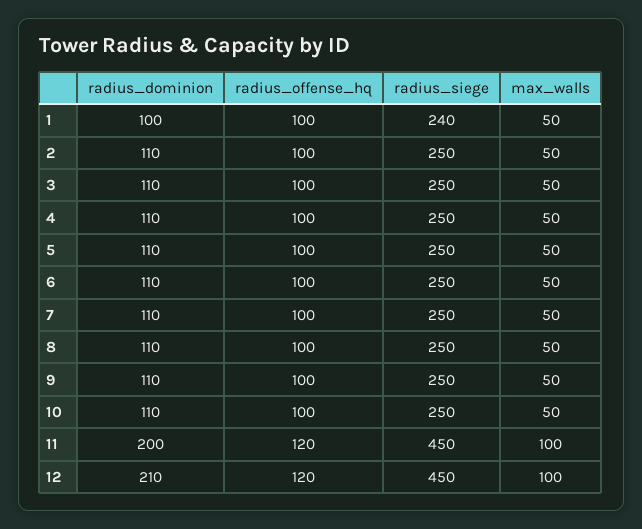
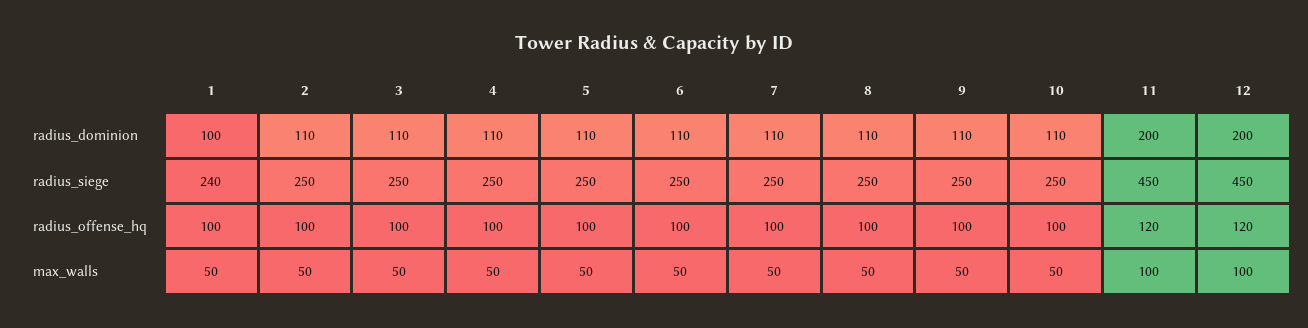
radius_dominion, 12: 210 -> 200

